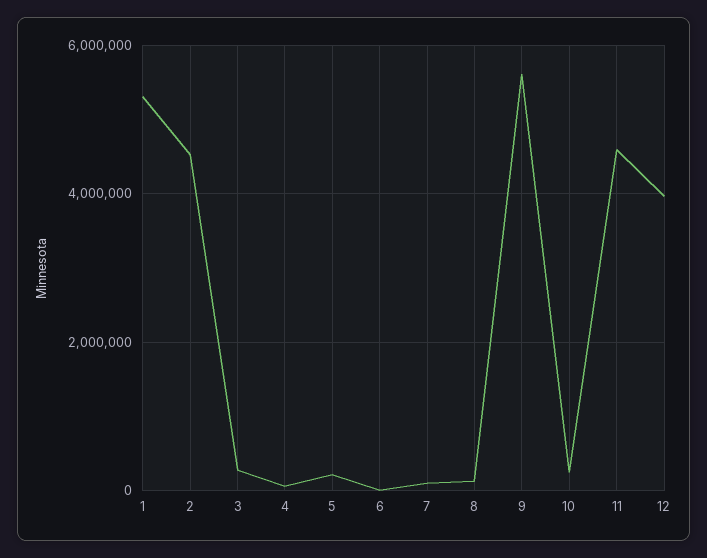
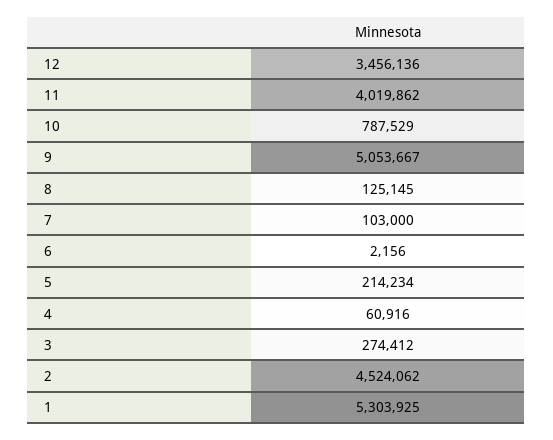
9: 5600000 -> 5053667
10: 200000 -> 787529
11: 4600000 -> 4019862
12: 4000000 -> 3456136

